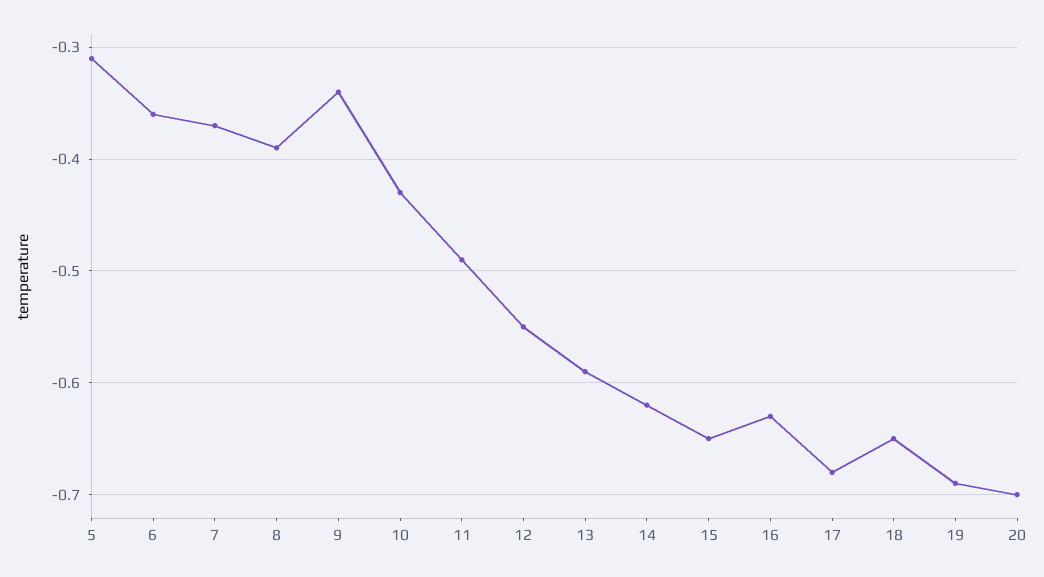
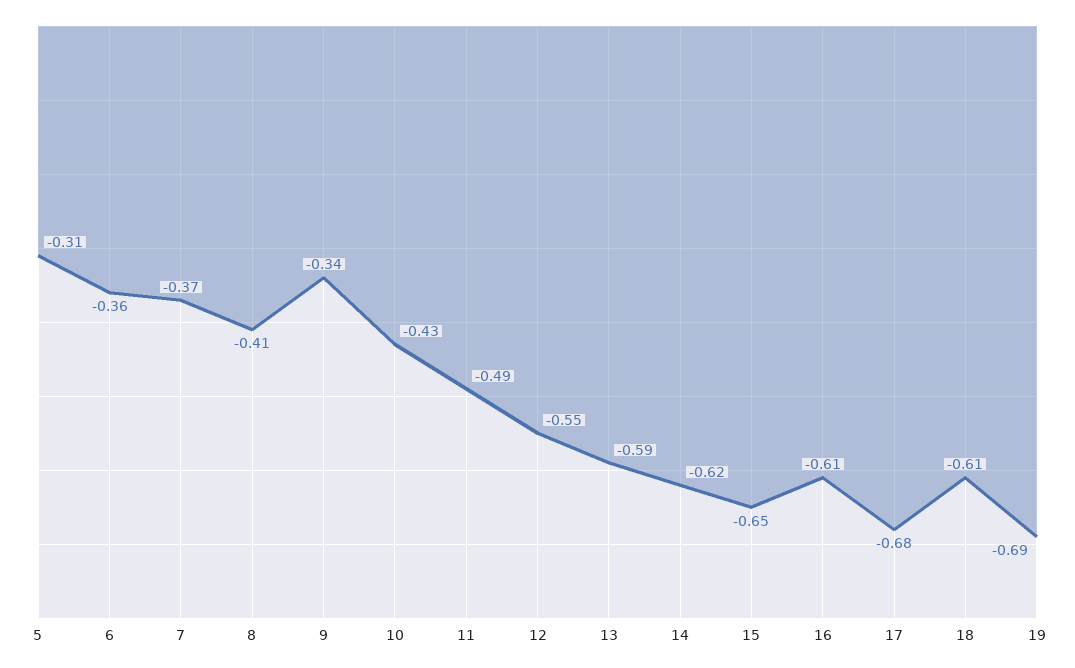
8: -0.39 -> -0.41
16: -0.63 -> -0.61
18: -0.65 -> -0.61
20: -0.7 -> none

